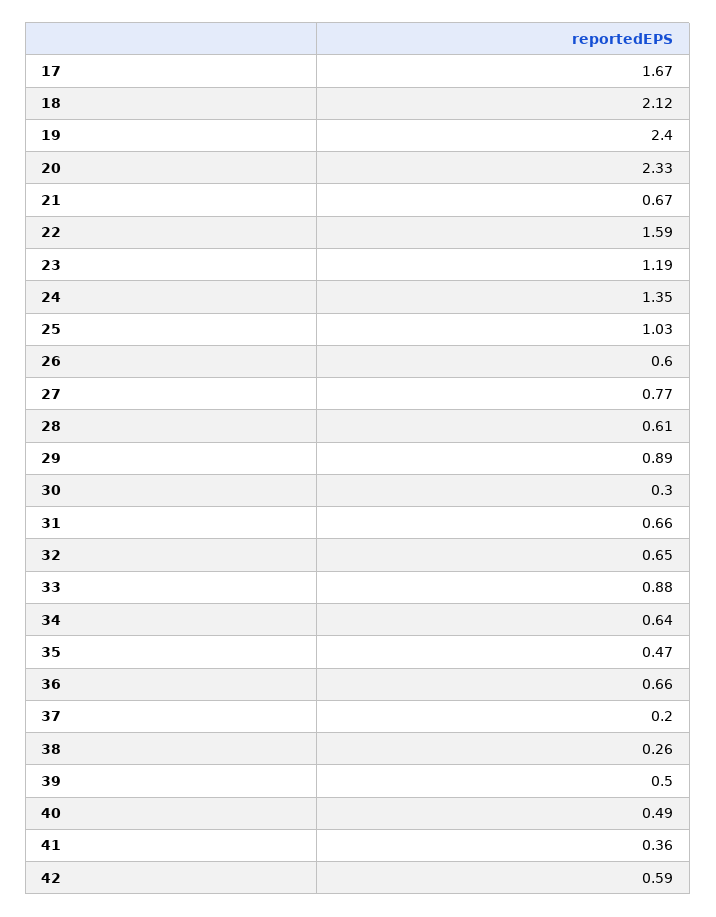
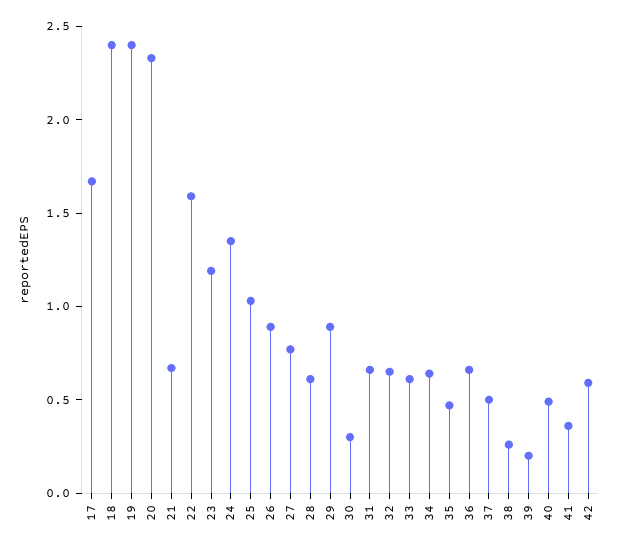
18: 2.12 -> 2.4
26: 0.6 -> 0.9
33: 0.88 -> 0.6
37: 0.2 -> 0.5
39: 0.5 -> 0.2

